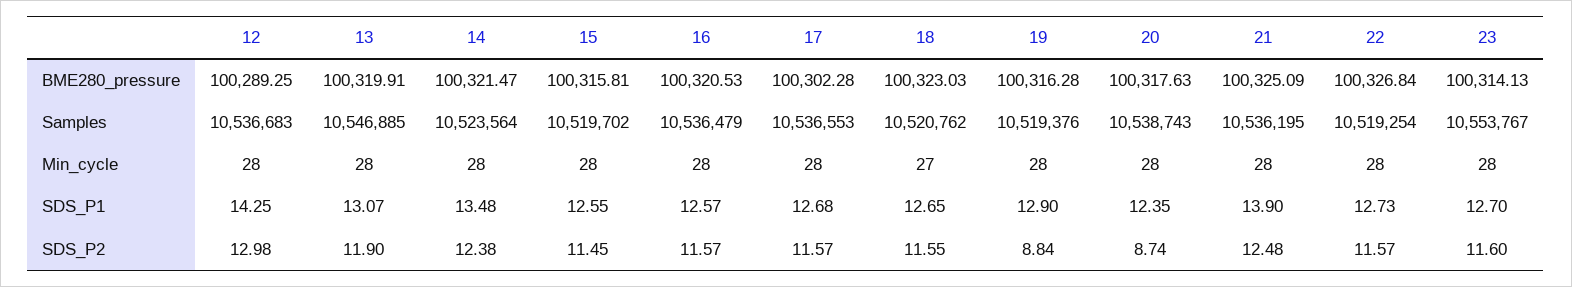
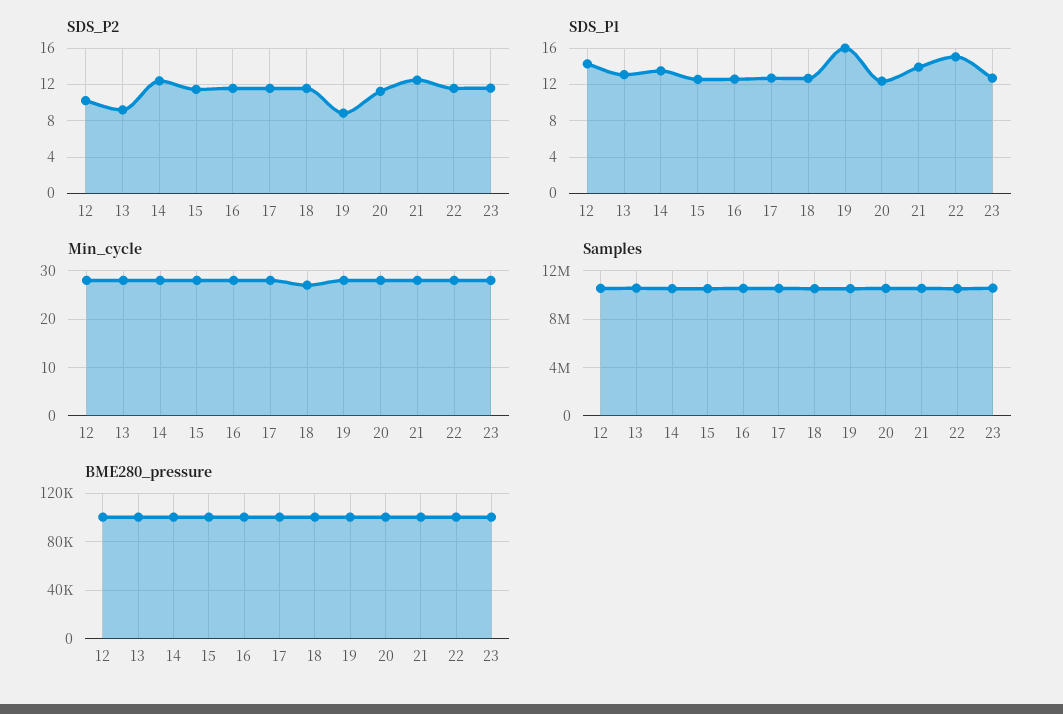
SDS_P1, 19: 12.9 -> 16
SDS_P1, 22: 12.73 -> 15
SDS_P2, 12: 12.98 -> 10
SDS_P2, 13: 11.9 -> 9
SDS_P2, 20: 8.74 -> 11

